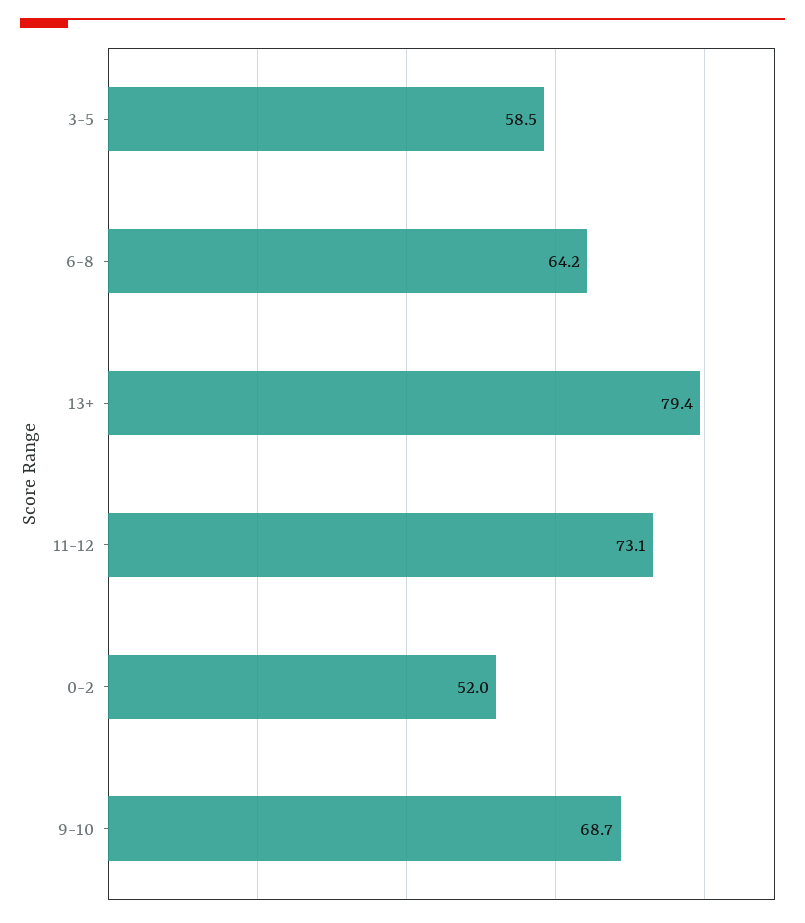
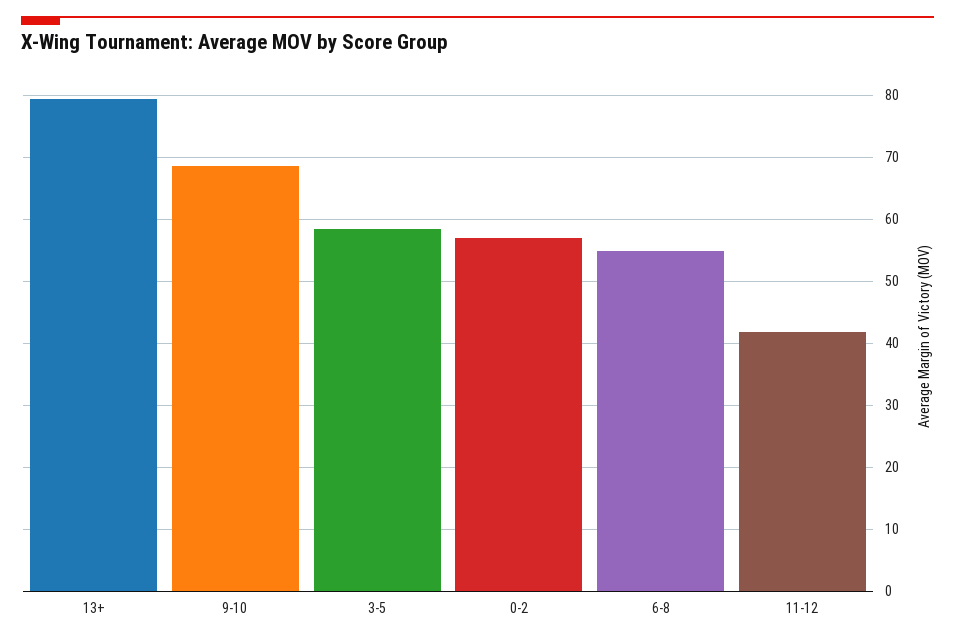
6-8: 64.2 -> 55
11-12: 73.1 -> 42
0-2: 52 -> 57

